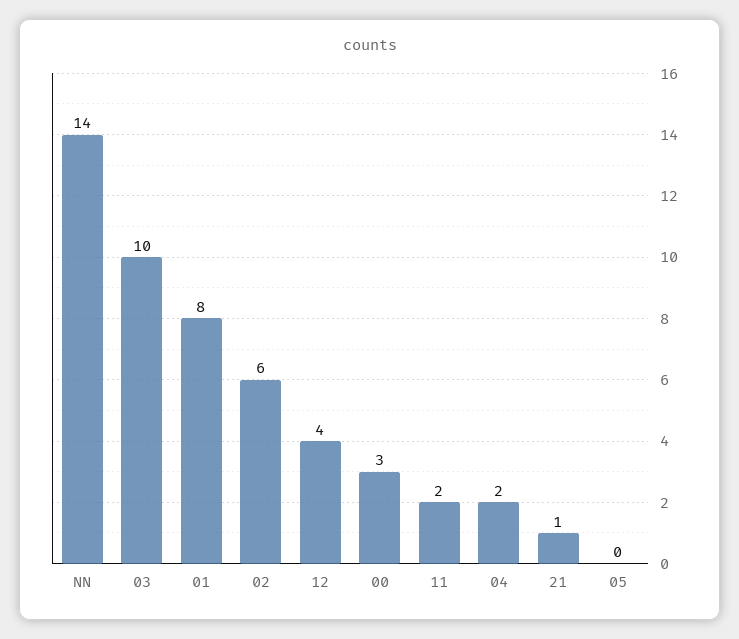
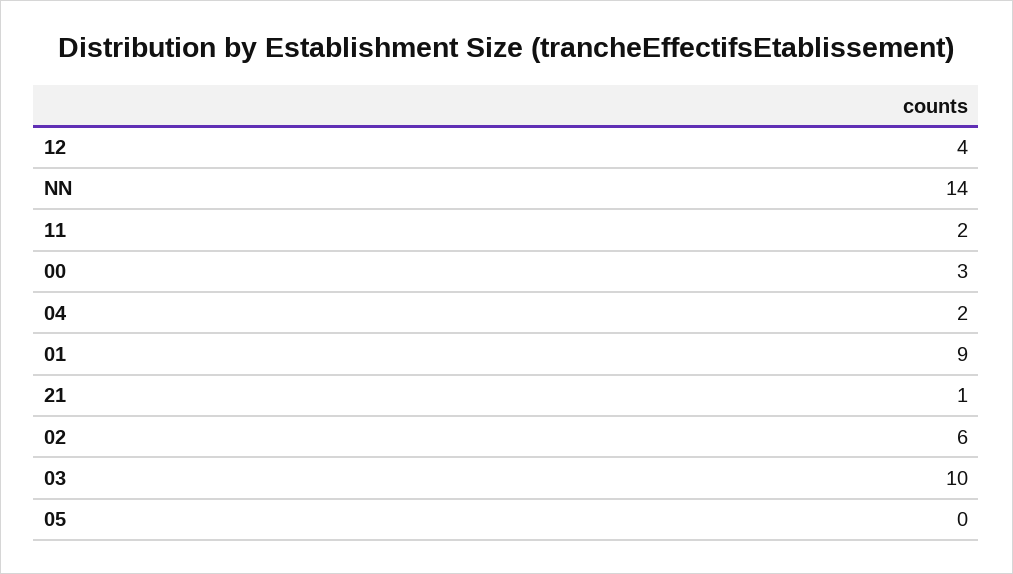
01: 8 -> 9

